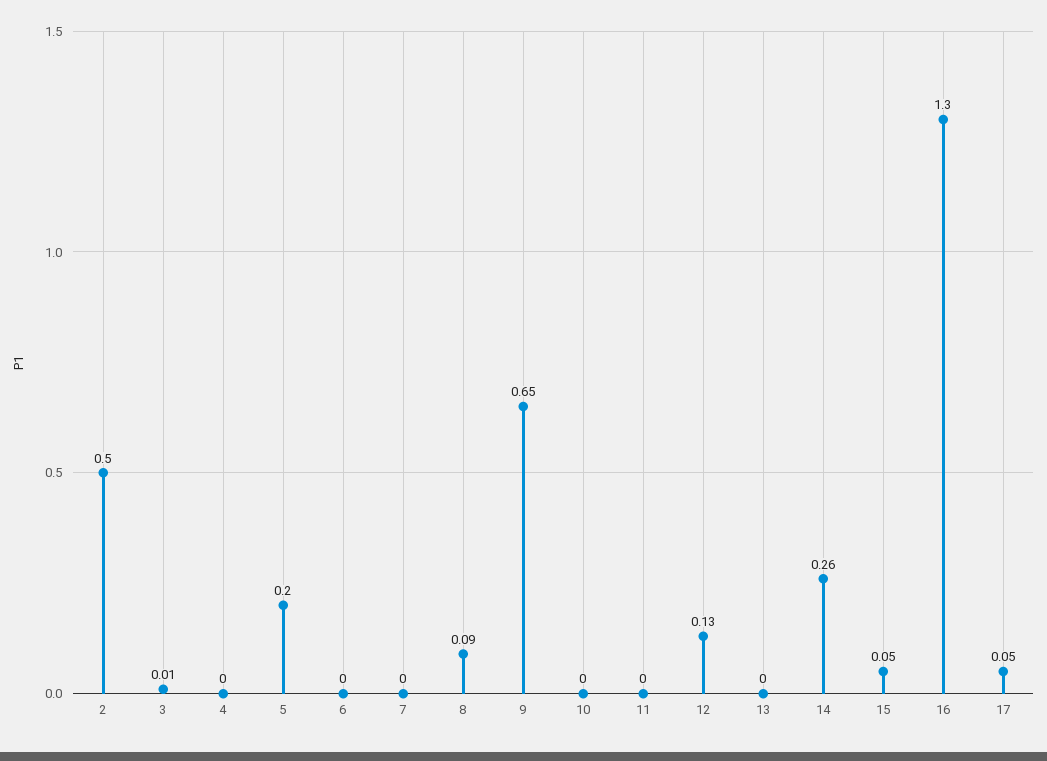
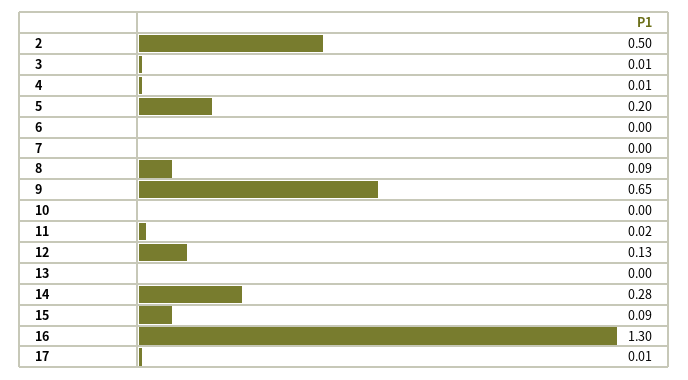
4: 0 -> 0.01
11: 0 -> 0.02
14: 0.26 -> 0.28
15: 0.05 -> 0.09
17: 0.05 -> 0.01

